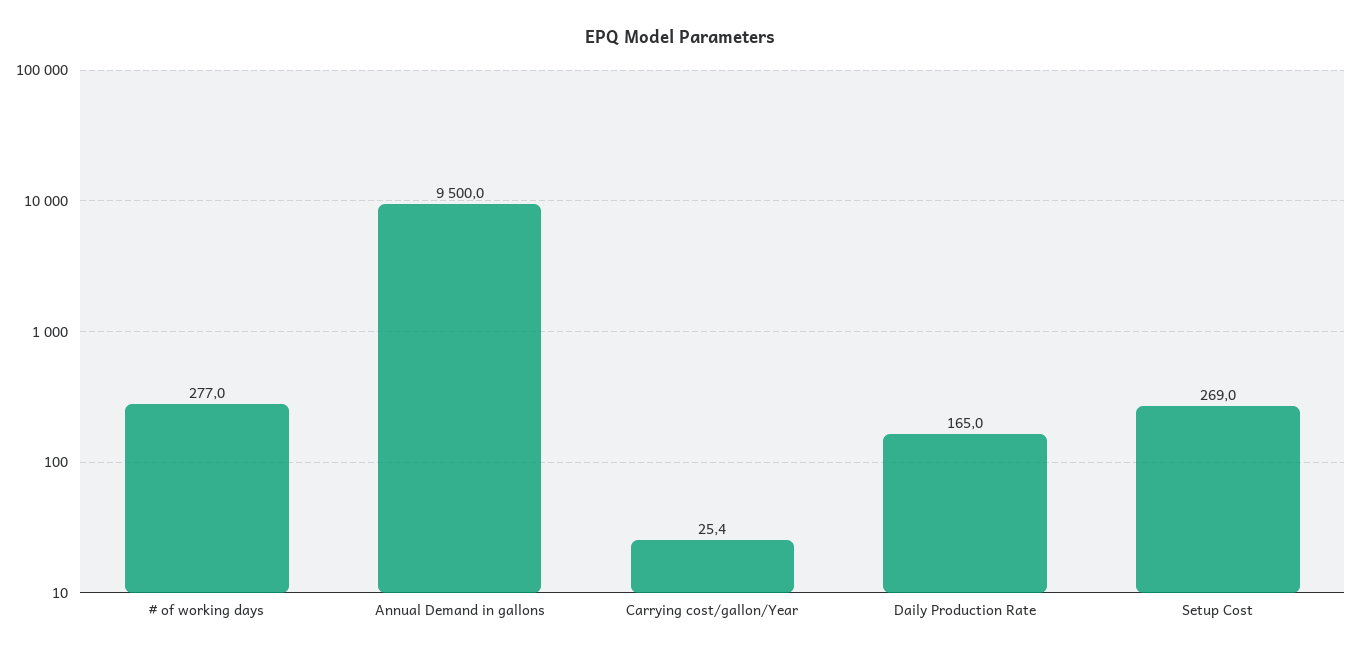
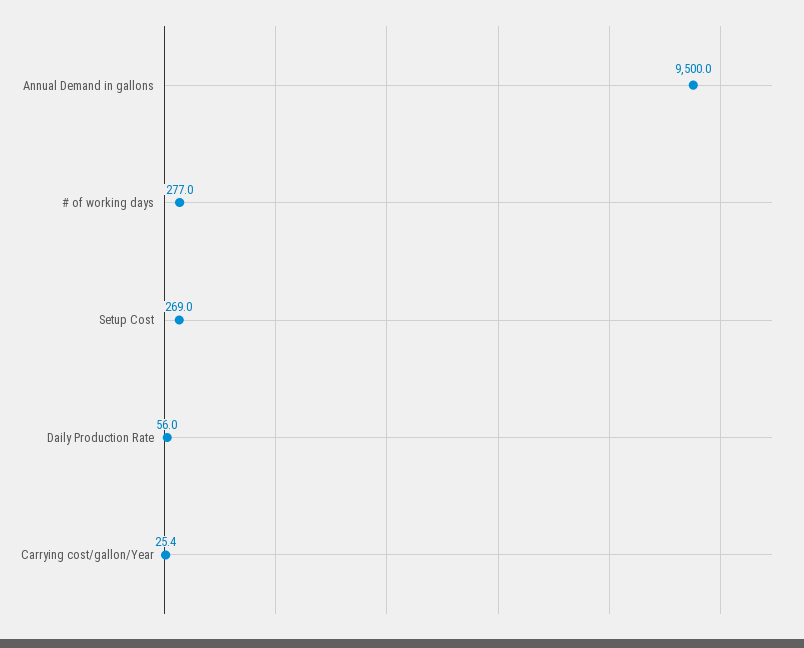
Daily Production Rate: 165 -> 56

